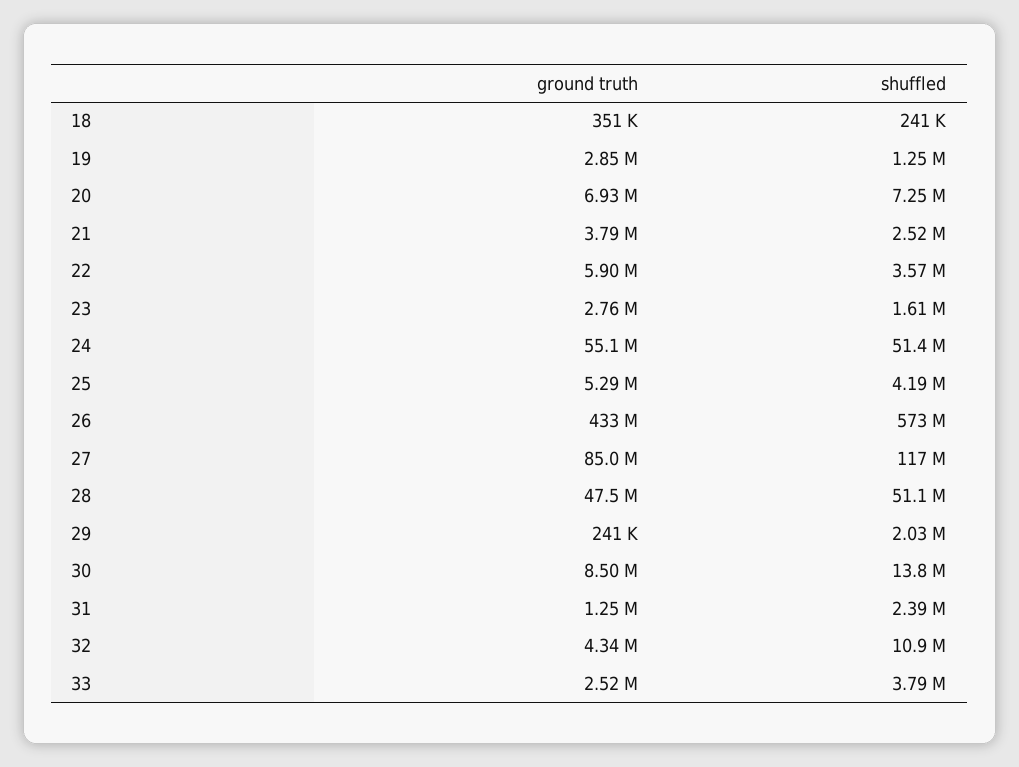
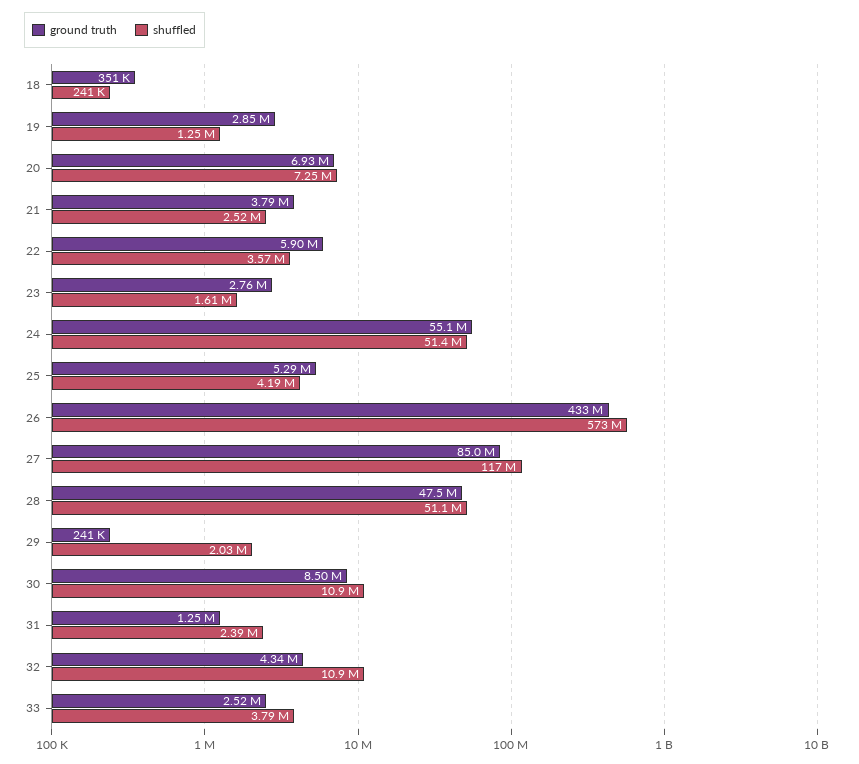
shuffled, 30: 13800000 -> 10900000

